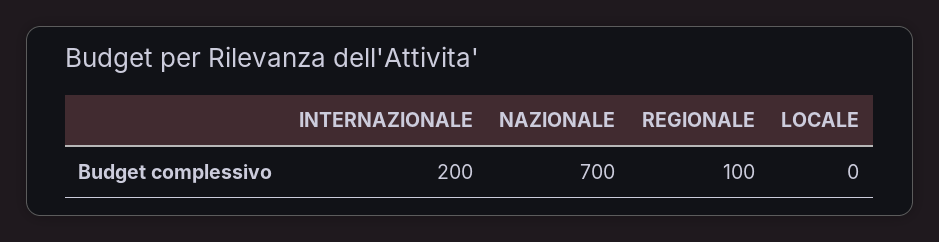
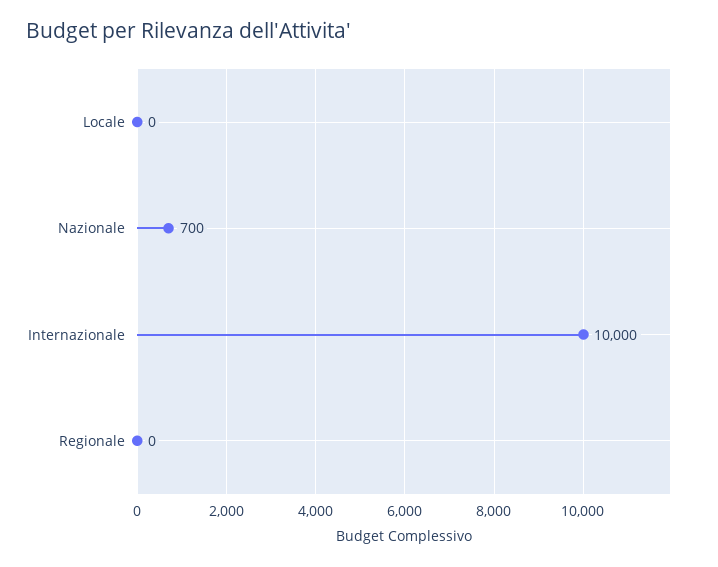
INTERNAZIONALE: 200 -> 10000
REGIONALE: 100 -> 0

